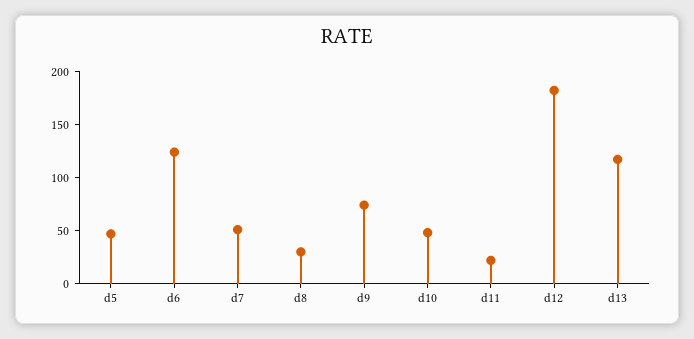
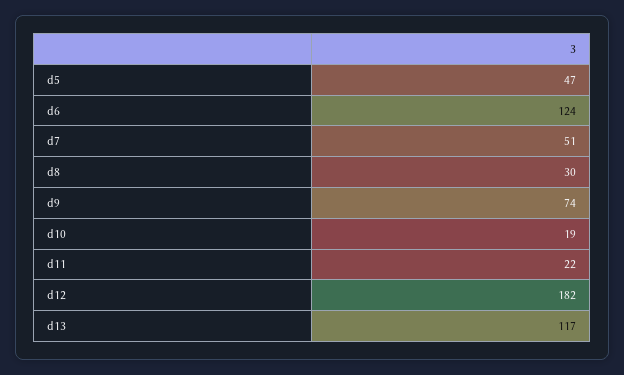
d10: 50 -> 19

